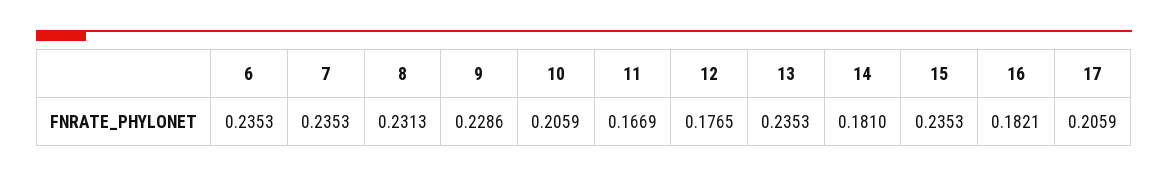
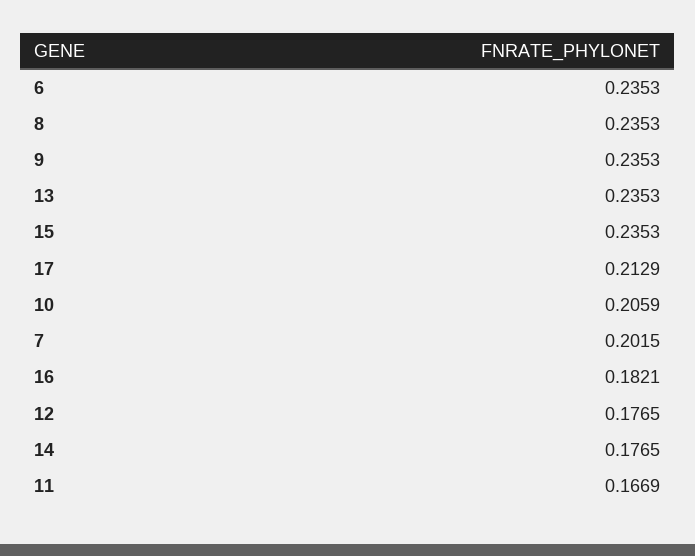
7: 0.2353 -> 0.2015
8: 0.2313 -> 0.2353
9: 0.2286 -> 0.2353
14: 0.181 -> 0.1765
17: 0.2059 -> 0.2129

